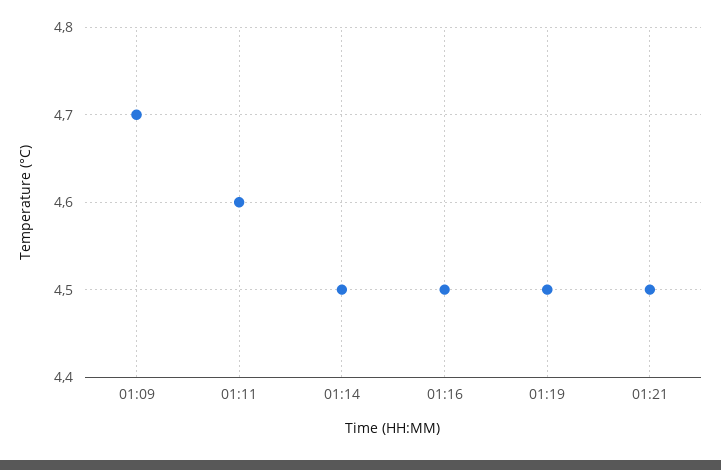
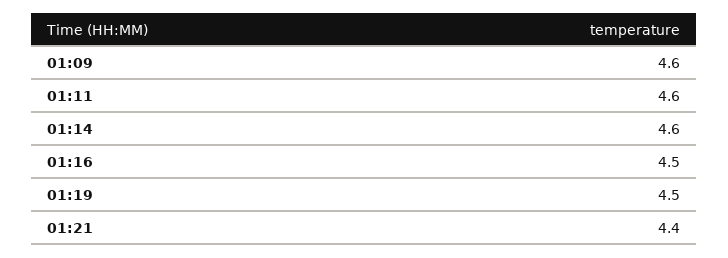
01:09: 4.7 -> 4.6
01:14: 4.5 -> 4.6
01:21: 4.5 -> 4.4

